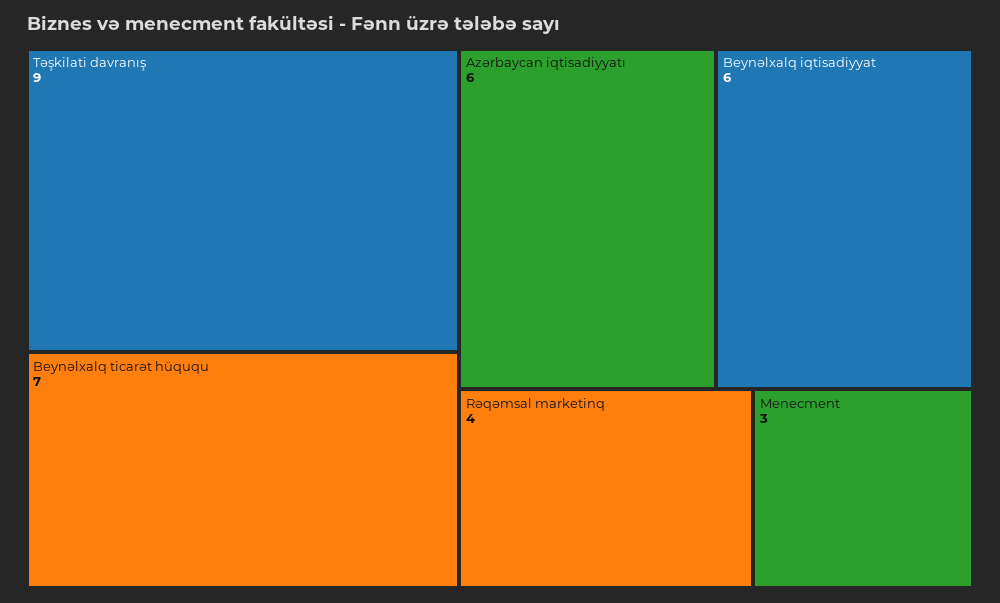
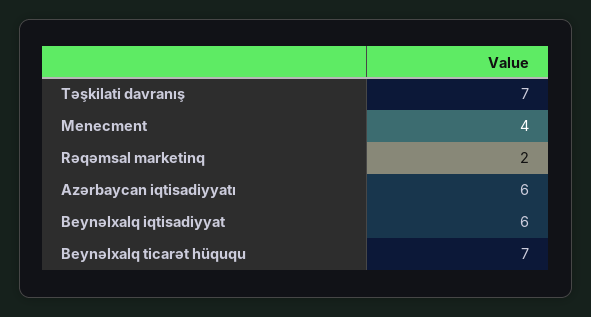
Təşkilati davranış: 9 -> 7
Rəqəmsal marketinq: 4 -> 2
Menecment: 3 -> 4

